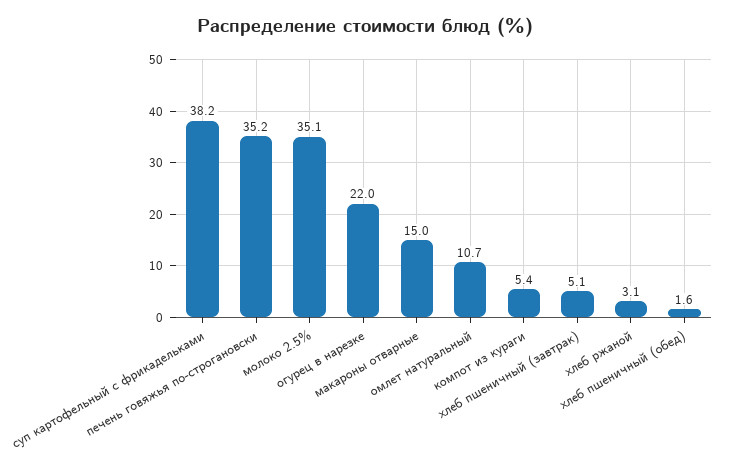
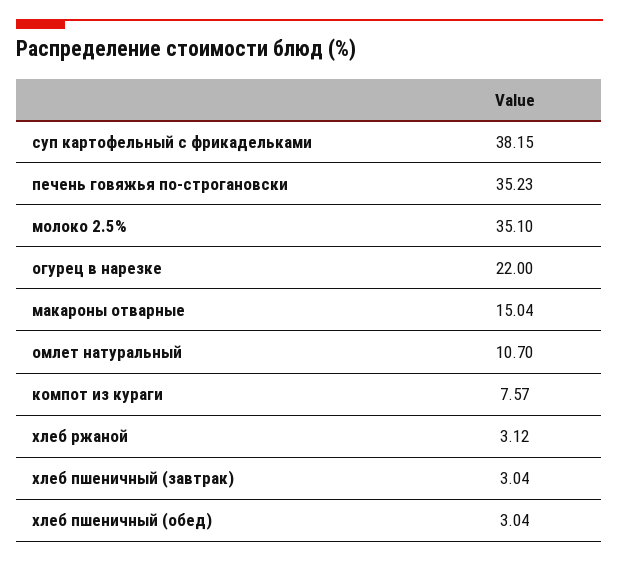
компот из кураги: 5.4 -> 7.57
хлеб пшеничный (завтрак): 5.1 -> 3.04
хлеб пшеничный (обед): 1.6 -> 3.04

